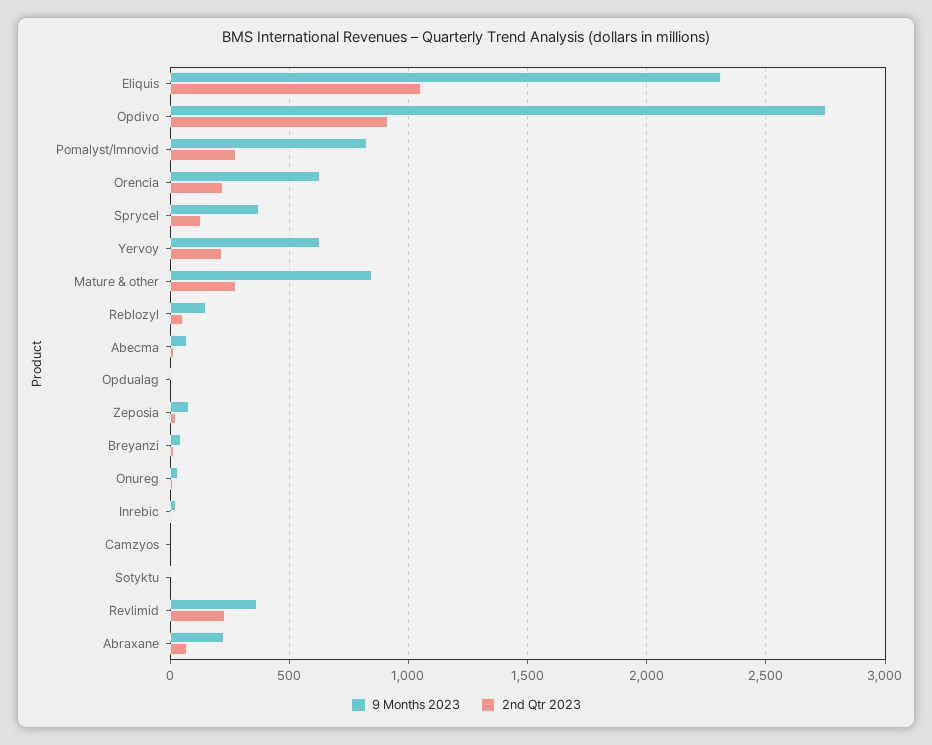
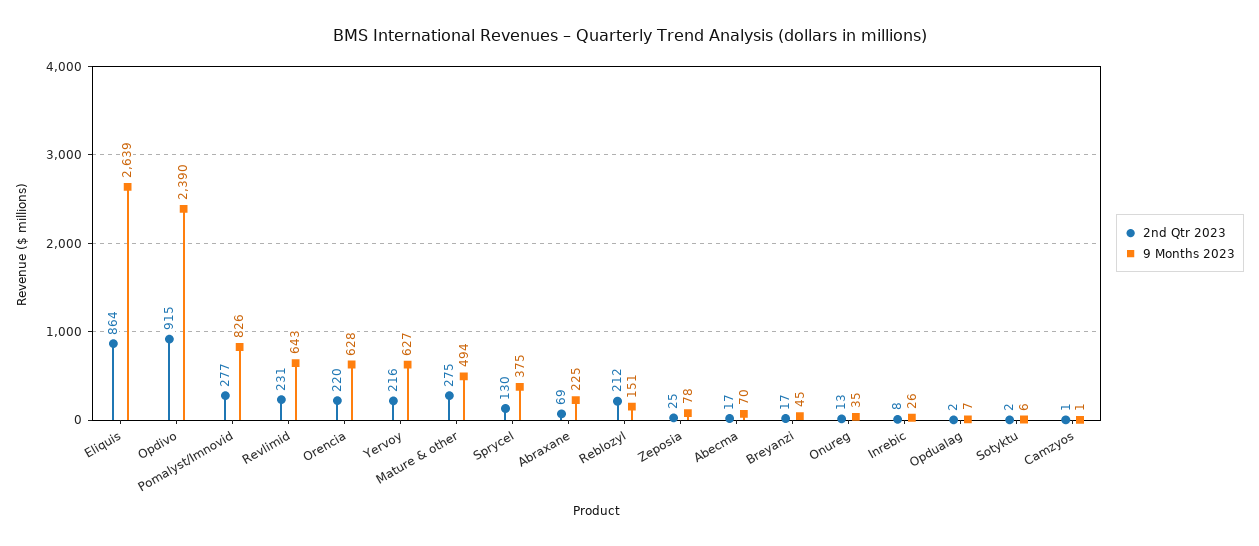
9 Months 2023, Eliquis: 2300 -> 2639
2nd Qtr 2023, Eliquis: 1050 -> 864
9 Months 2023, Opdivo: 2750 -> 2390
9 Months 2023, Mature & other: 850 -> 494
2nd Qtr 2023, Reblozyl: 50 -> 212
9 Months 2023, Revlimid: 350 -> 643

